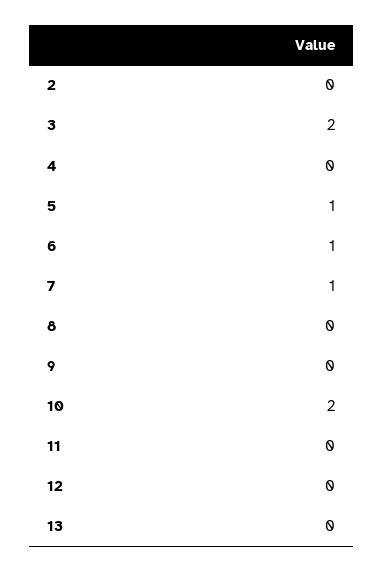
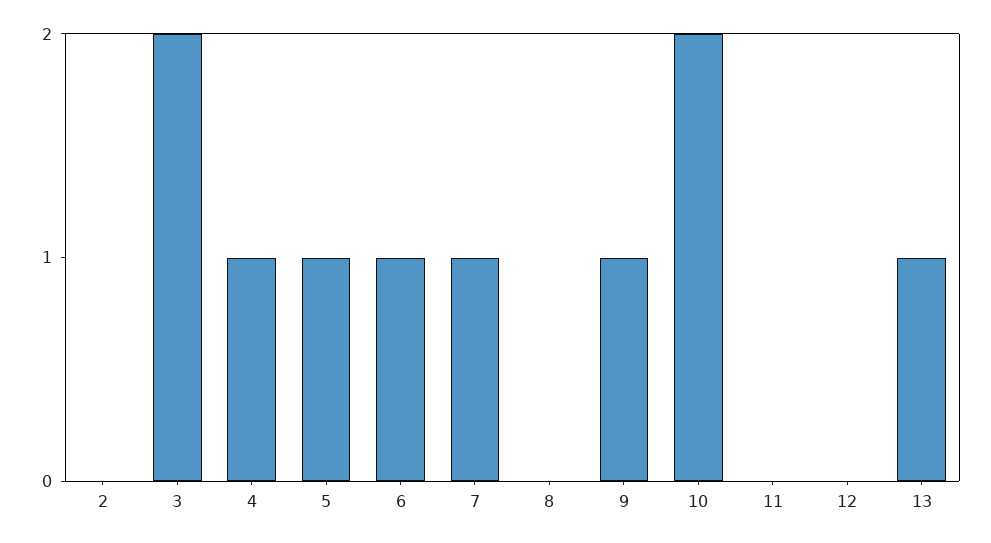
4: 0 -> 1
9: 0 -> 1
13: 0 -> 1

